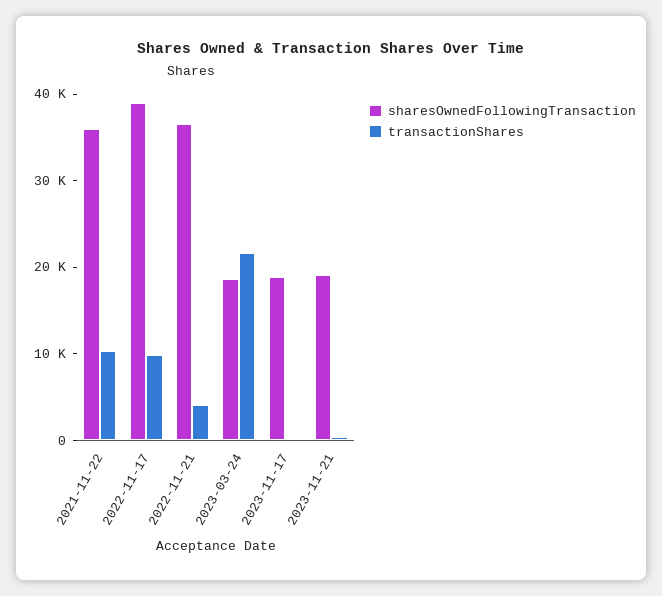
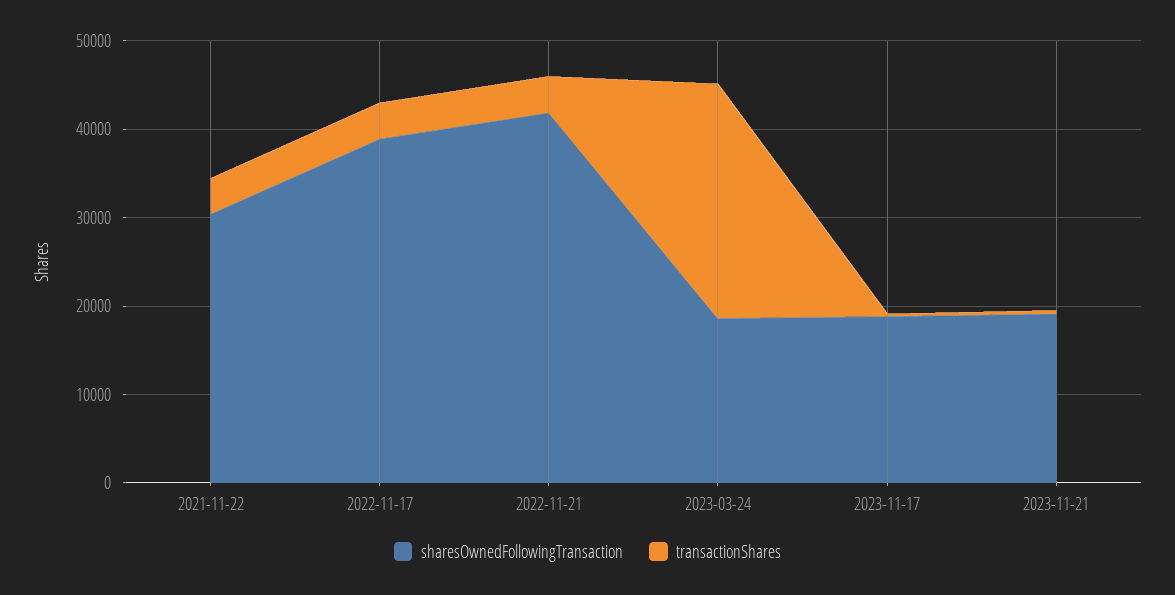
sharesOwnedFollowingTransaction, 2021-11-22: 36000 -> 30000
transactionShares, 2021-11-22: 10000 -> 4000
transactionShares, 2022-11-17: 10000 -> 4000
sharesOwnedFollowingTransaction, 2022-11-21: 36000 -> 42000
transactionShares, 2023-03-24: 22000 -> 26000

